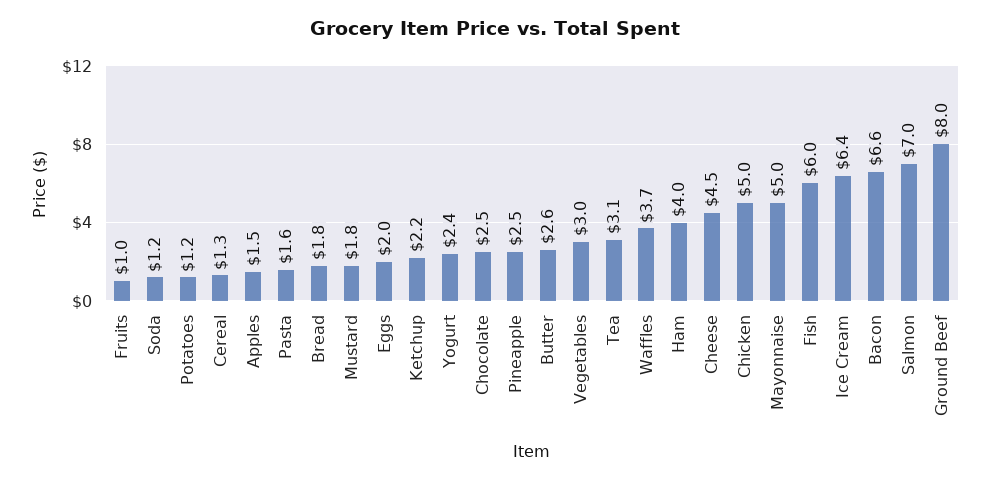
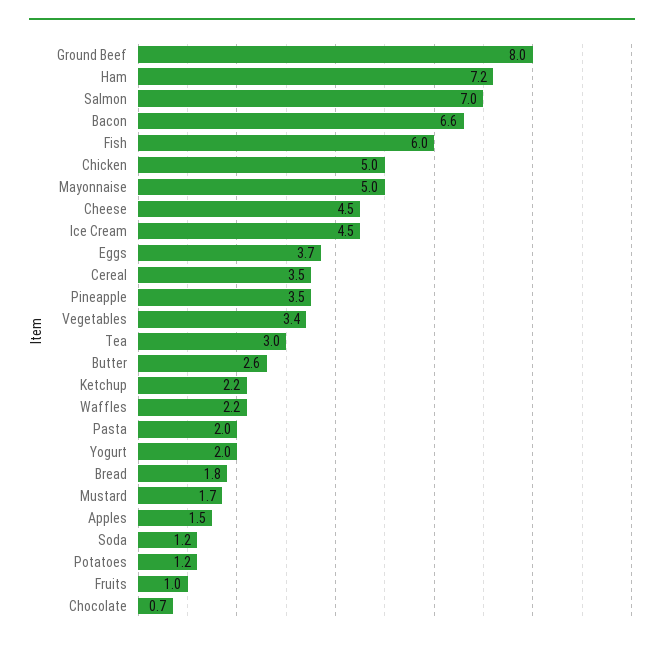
Cereal: 1.3 -> 3.5
Pasta: 1.6 -> 2
Mustard: 1.8 -> 1.7
Eggs: 2 -> 3.7
Yogurt: 2.4 -> 2
Chocolate: 2.5 -> 0.7
Pineapple: 2.5 -> 3.5
Vegetables: 3 -> 3.4
Tea: 3.1 -> 3
Waffles: 3.7 -> 2.2
Ham: 4 -> 7.2
Ice Cream: 6.4 -> 4.5

